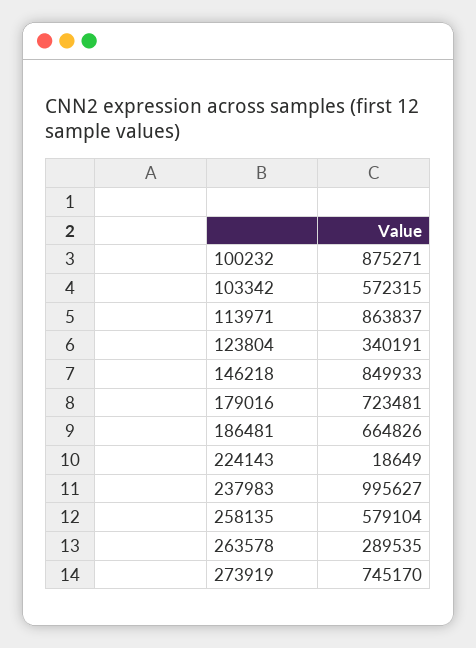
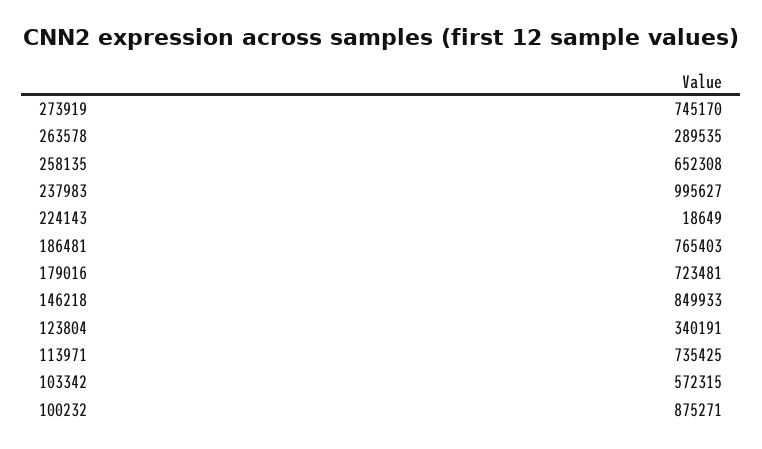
113971: 863837 -> 735425
186481: 664826 -> 765403
258135: 579104 -> 652308

